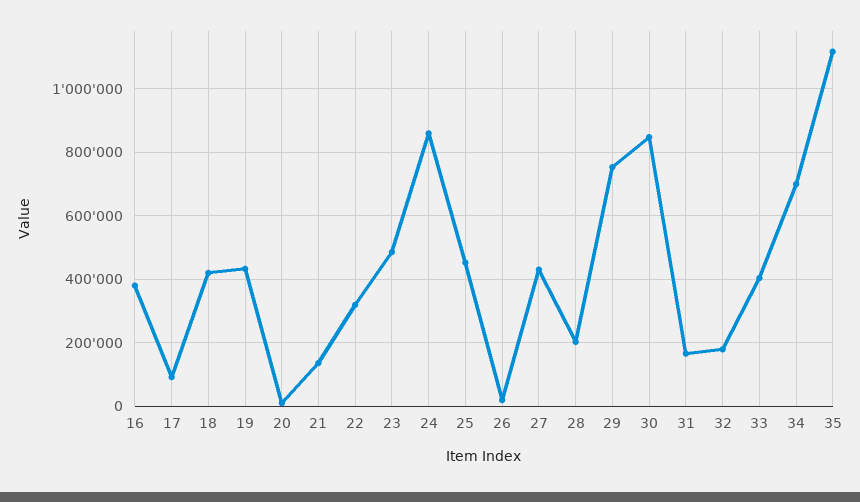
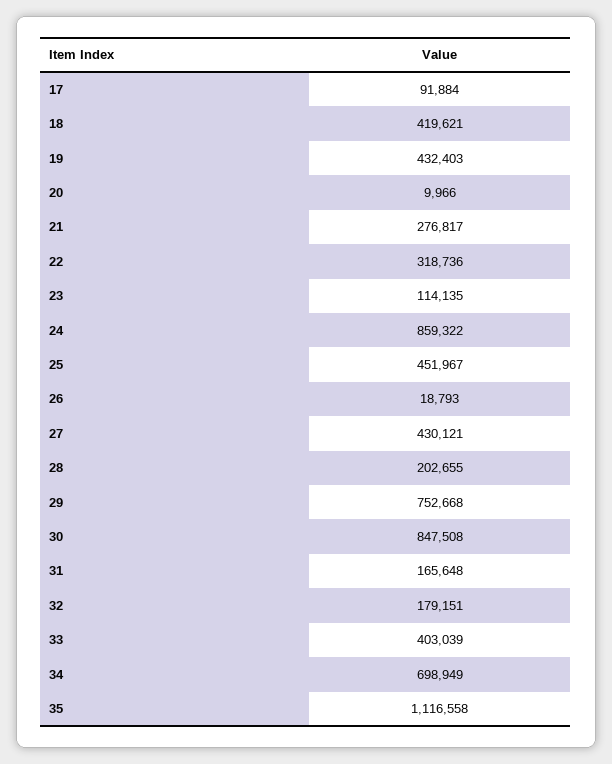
16: 380000 -> none
21: 140000 -> 276817
23: 480000 -> 114135

